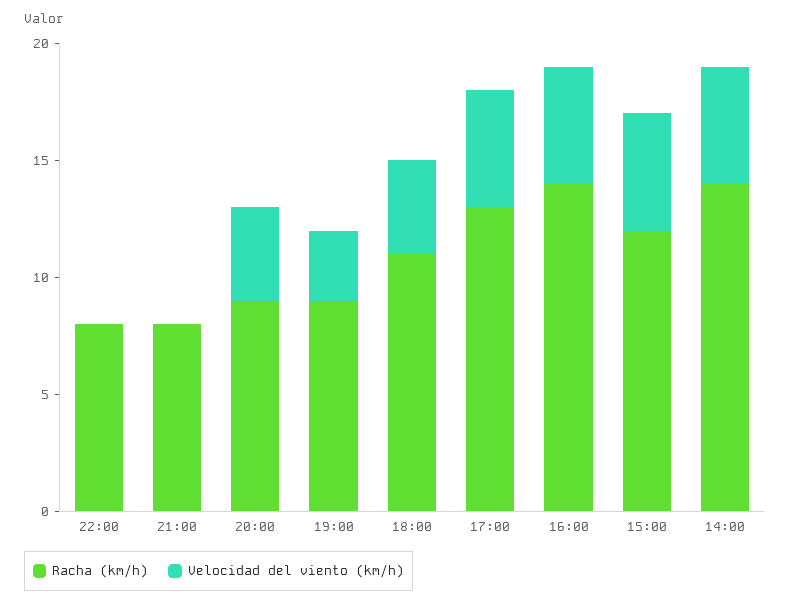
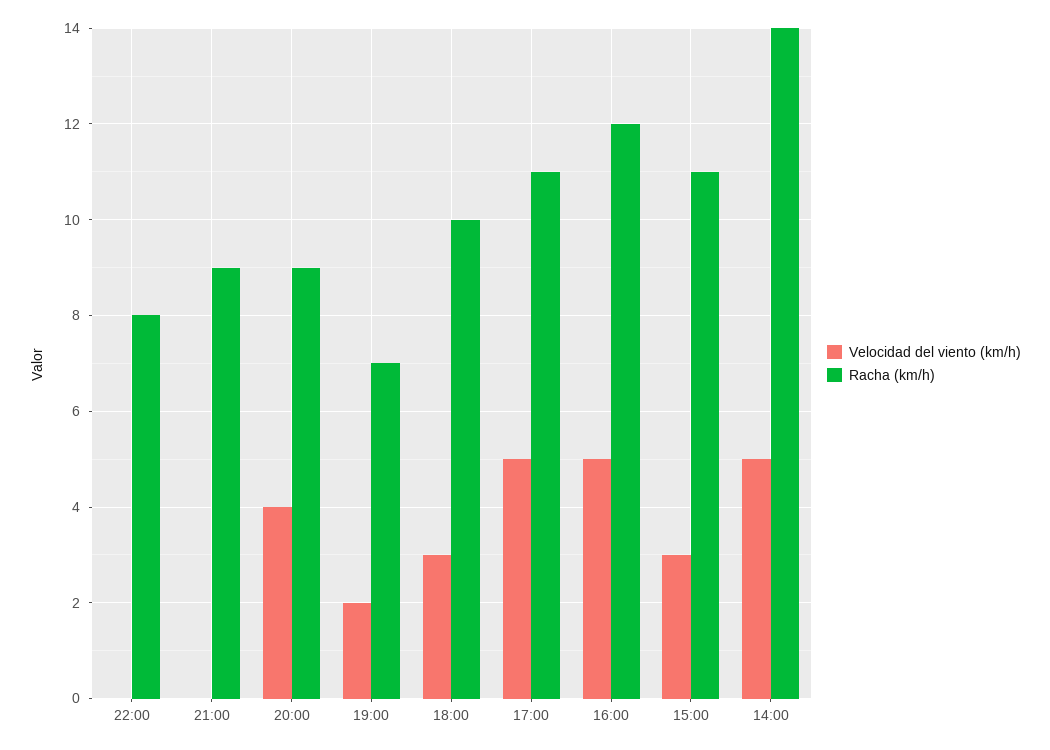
Racha (km/h), 21:00: 8 -> 9
Racha (km/h), 19:00: 9 -> 7
Velocidad del viento (km/h), 19:00: 3 -> 2
Racha (km/h), 18:00: 11 -> 10
Velocidad del viento (km/h), 18:00: 4 -> 3
Racha (km/h), 17:00: 13 -> 11
Racha (km/h), 16:00: 14 -> 12
Racha (km/h), 15:00: 12 -> 11
Velocidad del viento (km/h), 15:00: 5 -> 3

